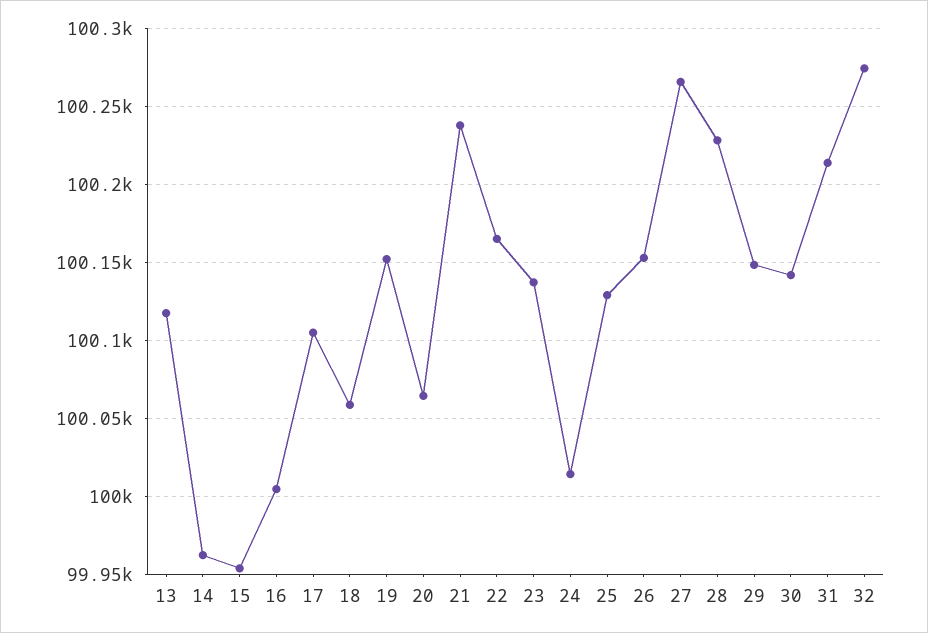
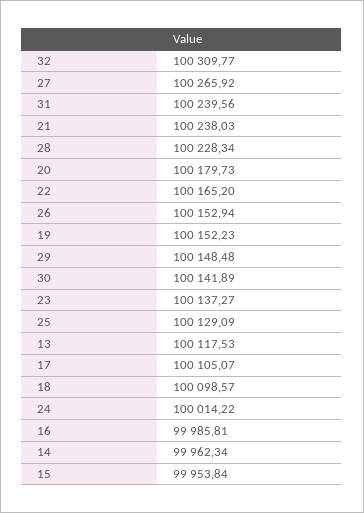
16: 100005 -> 99985.81
18: 100060 -> 100098.57
20: 100065 -> 100179.73
31: 100215 -> 100239.56
32: 100275 -> 100309.77

